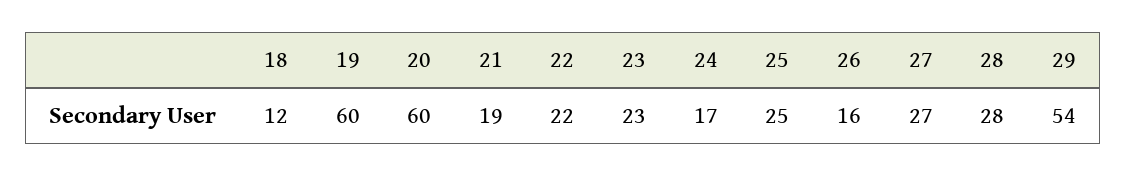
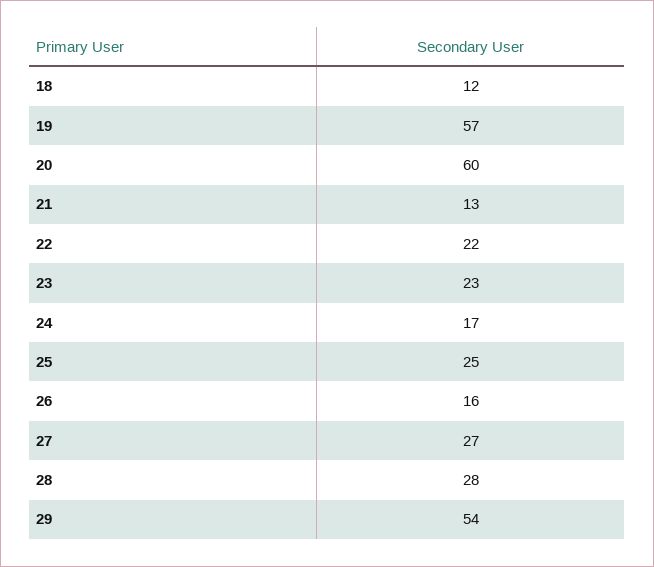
19: 60 -> 57
21: 19 -> 13

